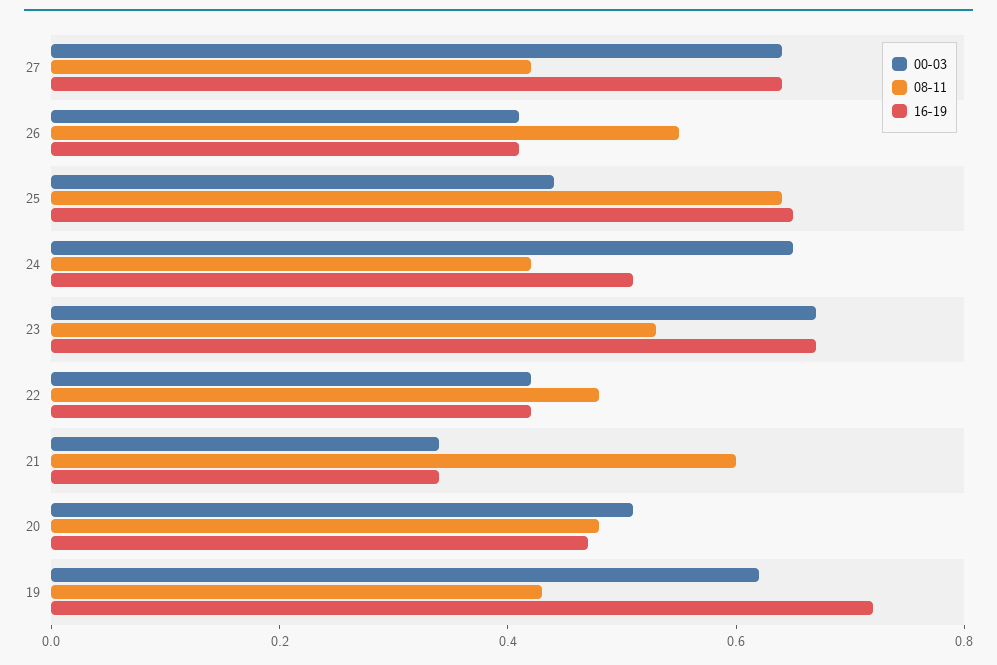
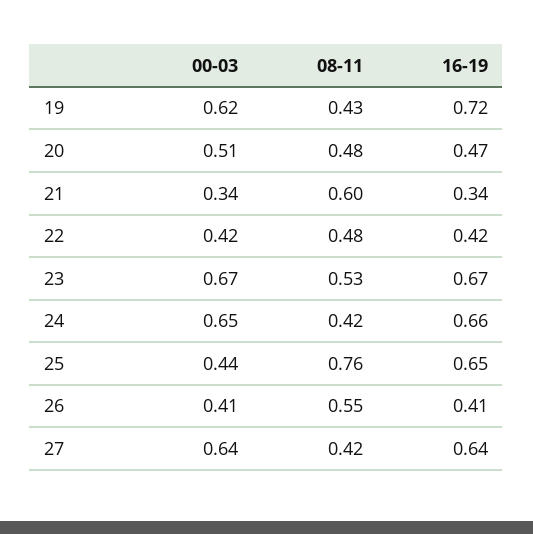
08-11, 25: 0.65 -> 0.76
16-19, 24: 0.5 -> 0.66

